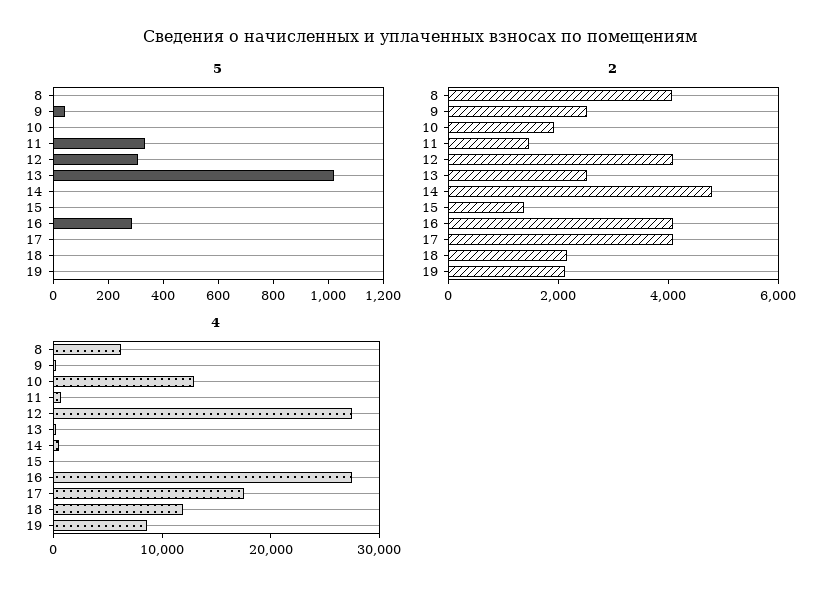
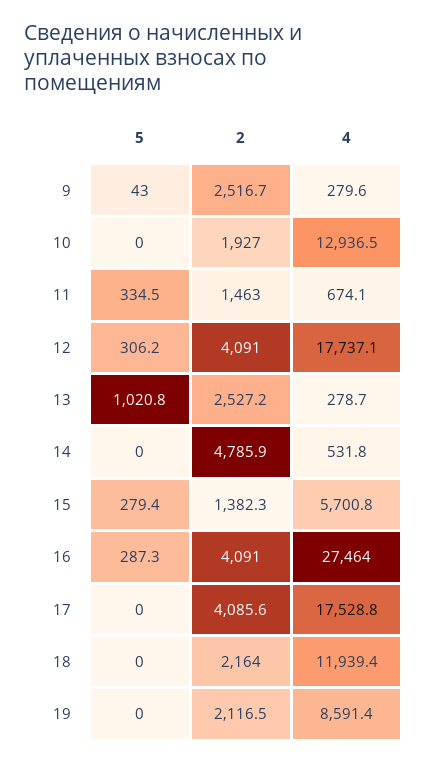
5, 8: 0 -> none
5, 15: 0 -> 279.4
2, 8: 4000 -> none
4, 8: 6000 -> none
4, 12: 28000 -> 17737.1
4, 15: 0 -> 5700.8

